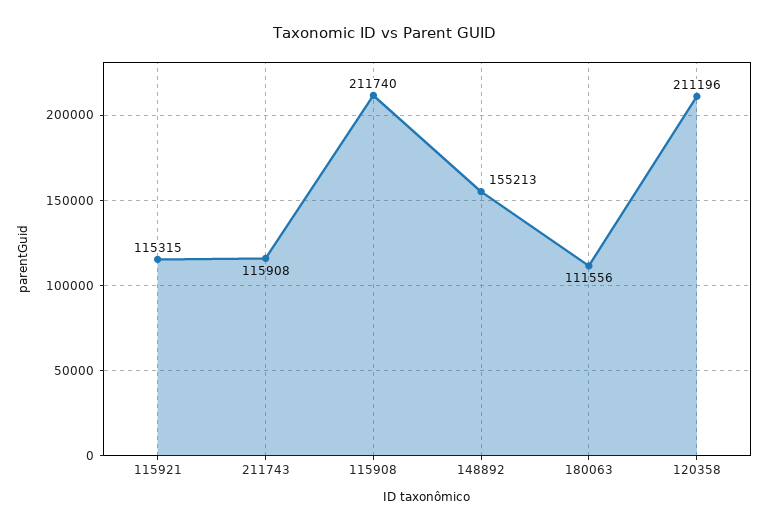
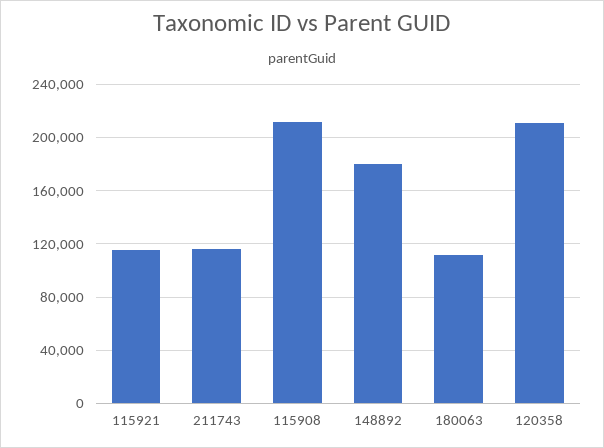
148892: 155213 -> 180000

